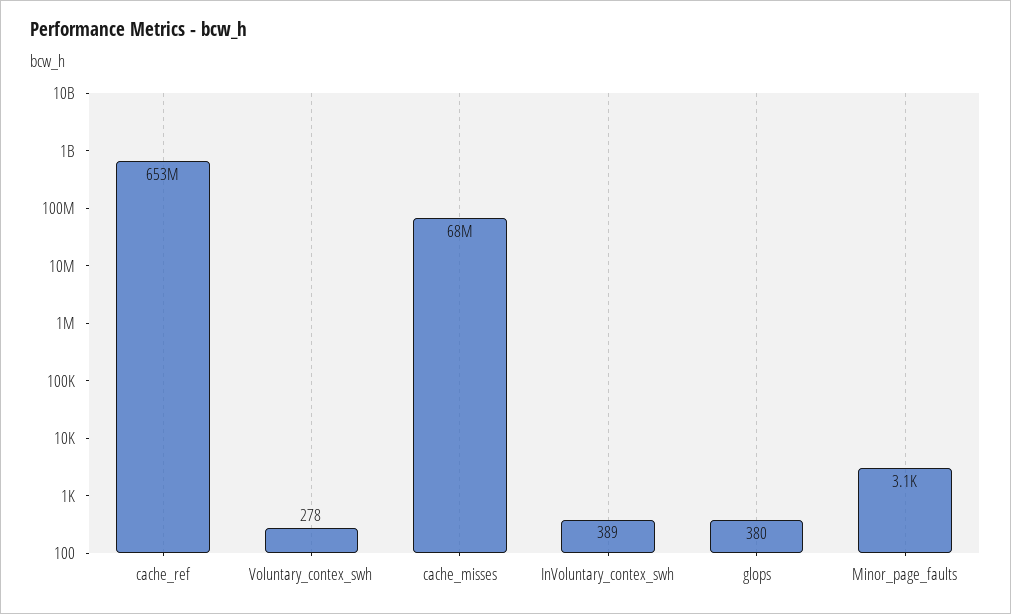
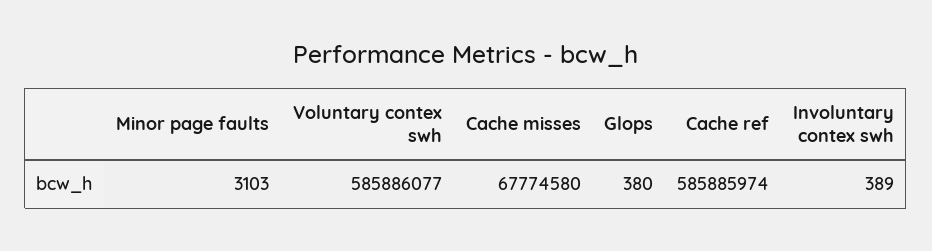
cache_ref: 653000000 -> 585885974
Voluntary_contex_swh: 278 -> 585886077

